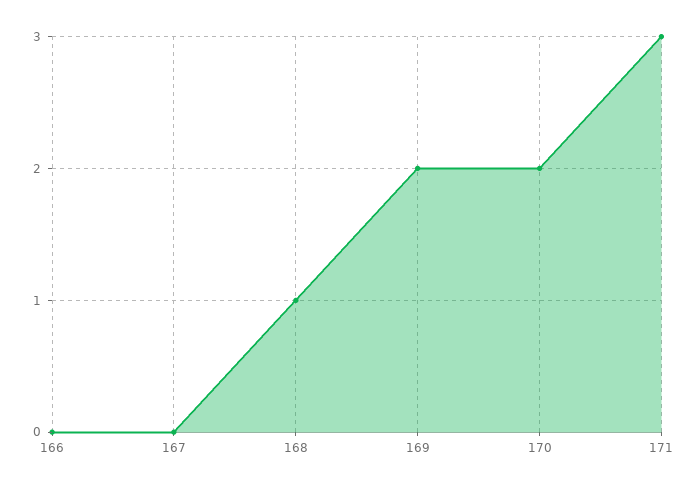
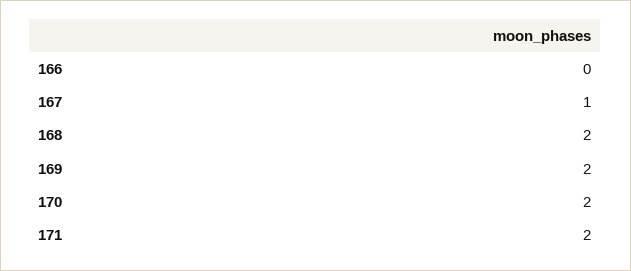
167: 0 -> 1
168: 1 -> 2
171: 3 -> 2

